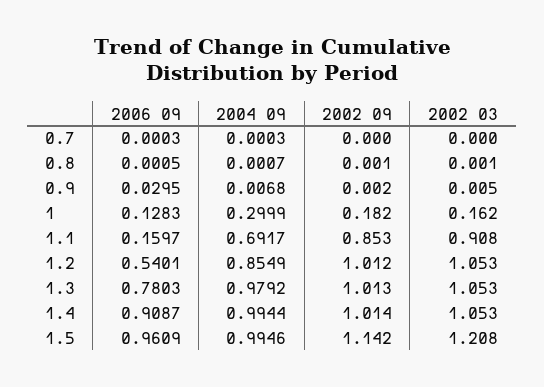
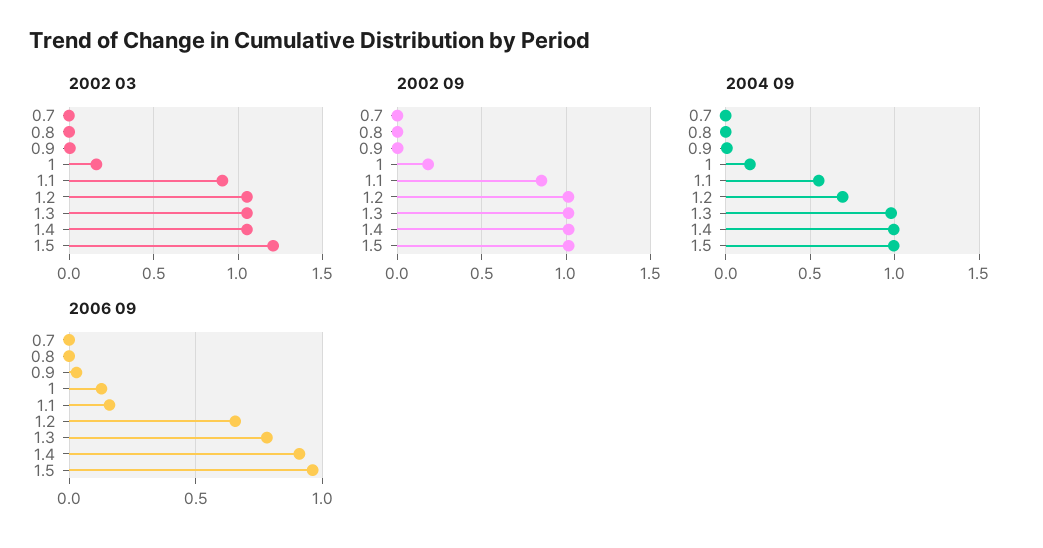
2004 09, 1: 0.2999 -> 0.15
2004 09, 1.1: 0.6917 -> 0.55
2006 09, 1.2: 0.5401 -> 0.65
2004 09, 1.2: 0.8549 -> 0.7
2002 09, 1.5: 1.142 -> 1

